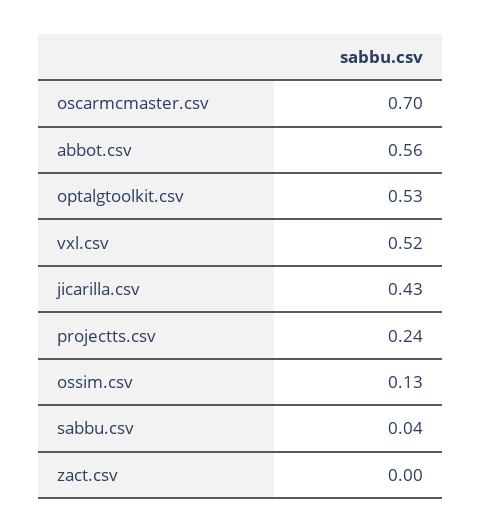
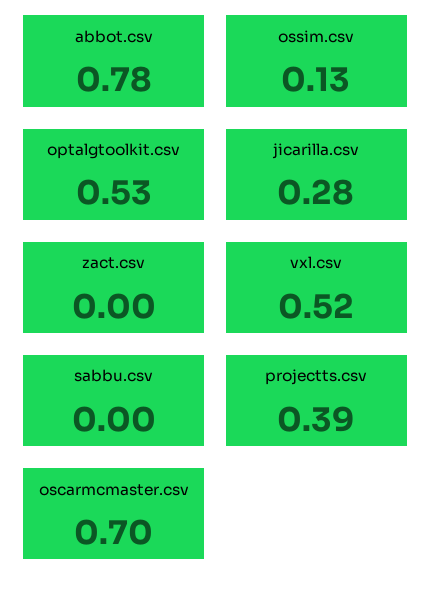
abbot.csv: 0.56 -> 0.78
jicarilla.csv: 0.43 -> 0.28
projectts.csv: 0.24 -> 0.39
sabbu.csv: 0.04 -> 0

